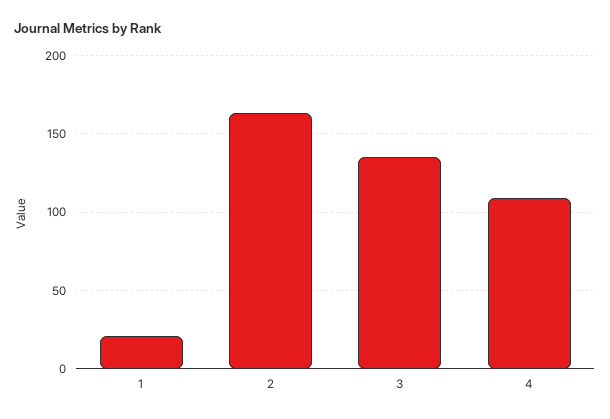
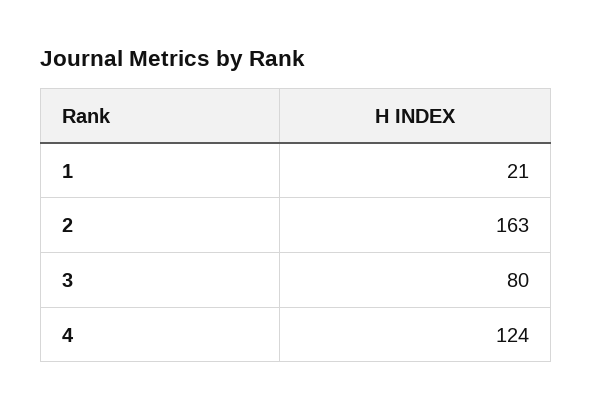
3: 135 -> 80
4: 110 -> 124

